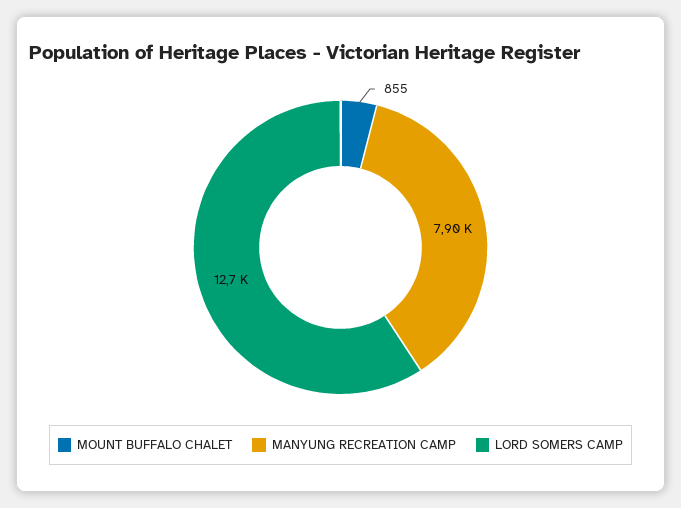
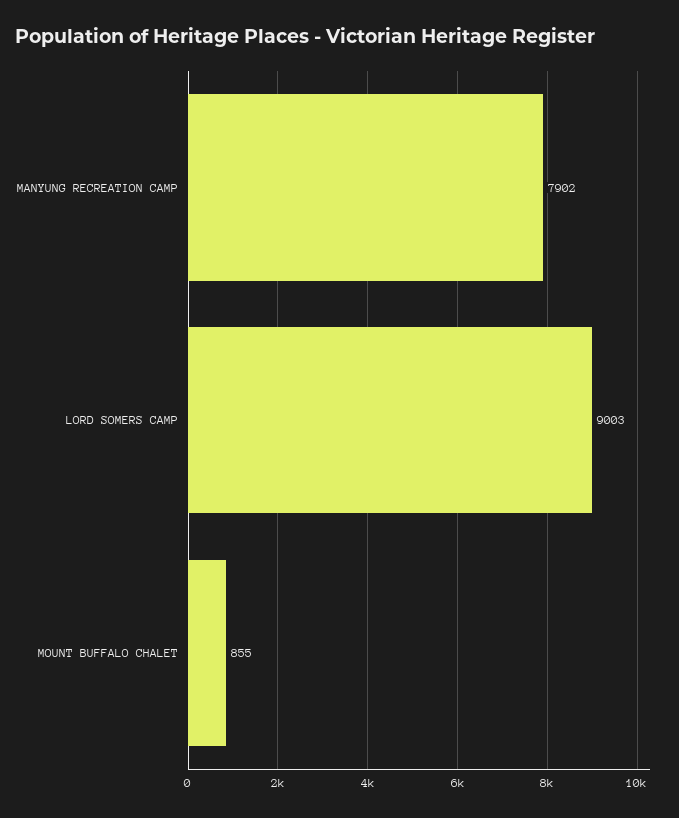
LORD SOMERS CAMP: 12700 -> 9003

